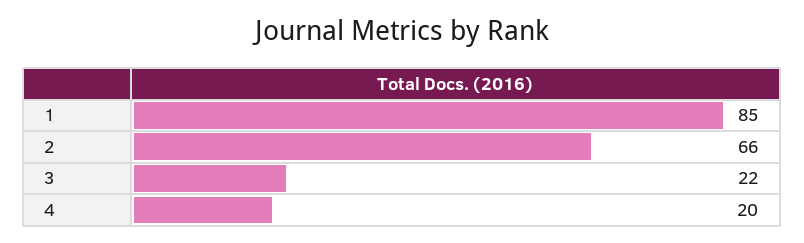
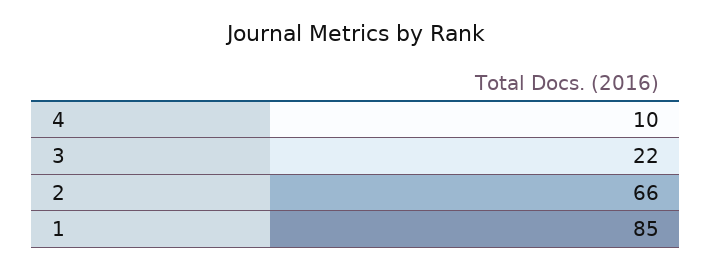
4: 20 -> 10

